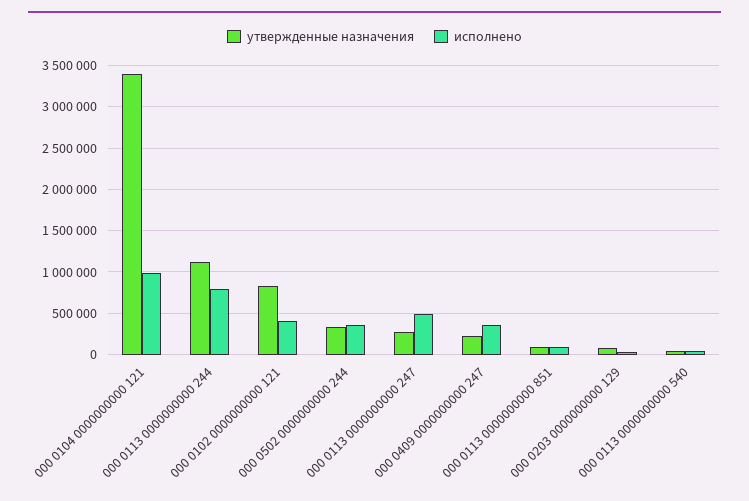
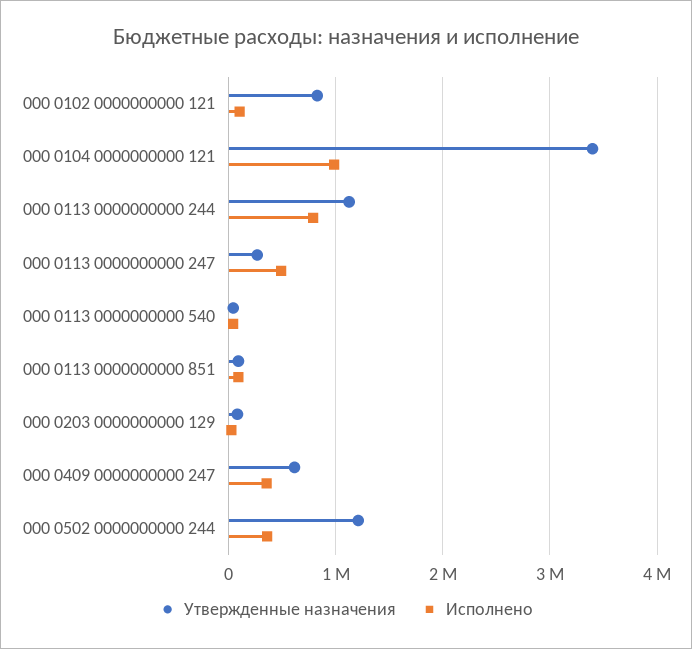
исполнено, 000 0102 0000000000 121: 400000 -> 100000
утвержденные назначения, 000 0502 0000000000 244: 300000 -> 1200000
утвержденные назначения, 000 0409 0000000000 247: 200000 -> 600000

